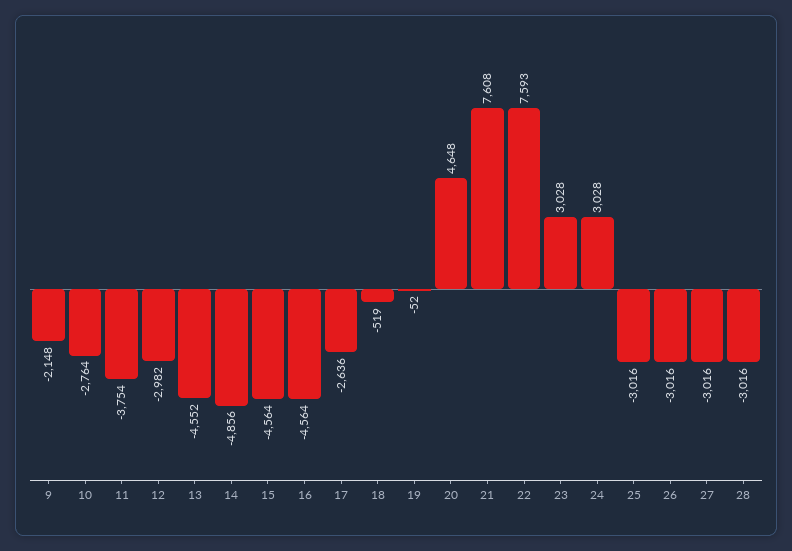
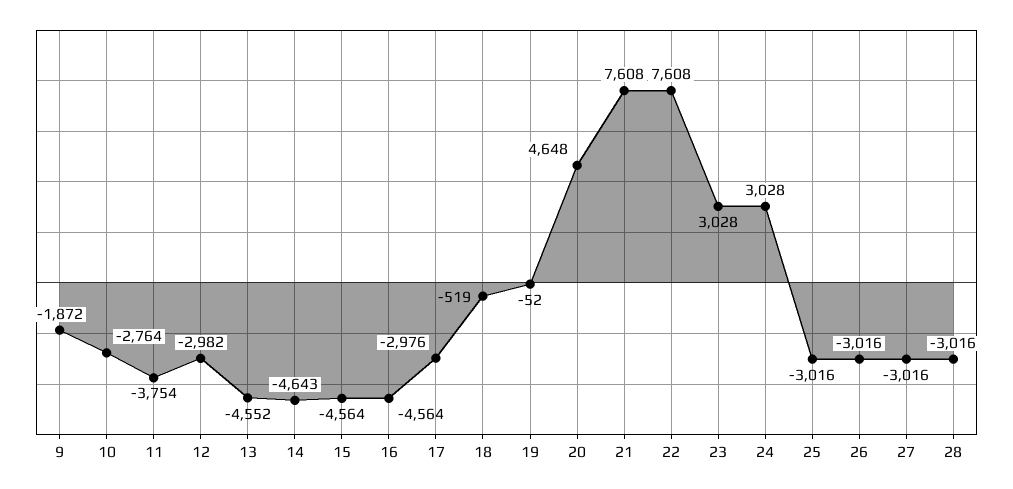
9: -2148 -> -1872
14: -4856 -> -4643
17: -2636 -> -2976
22: 7593 -> 7608

